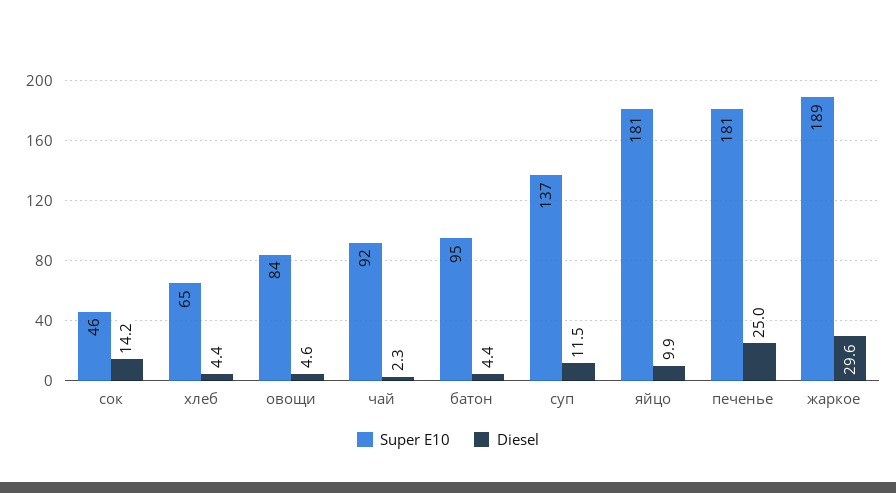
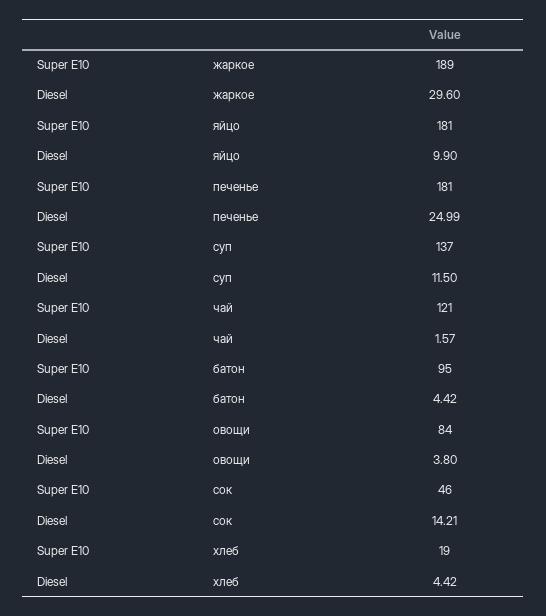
Super E10, хлеб: 65 -> 19
Diesel, овощи: 4.6 -> 3.8
Super E10, чай: 92 -> 121
Diesel, чай: 2.3 -> 1.57

